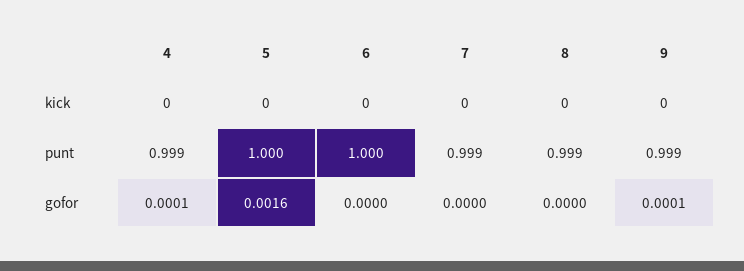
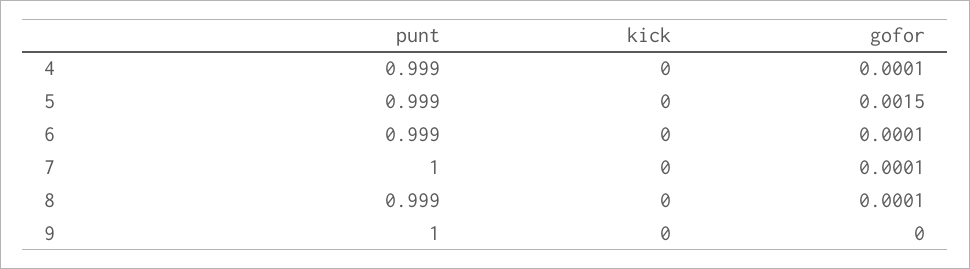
5, punt: 1 -> 0.999
6, punt: 1 -> 0.999
7, punt: 0.999 -> 1
9, punt: 0.999 -> 1
5, gofor: 0.0016 -> 0.0015
6, gofor: 0 -> 0.0001
7, gofor: 0 -> 0.0001
8, gofor: 0 -> 0.0001
9, gofor: 0.0001 -> 0

